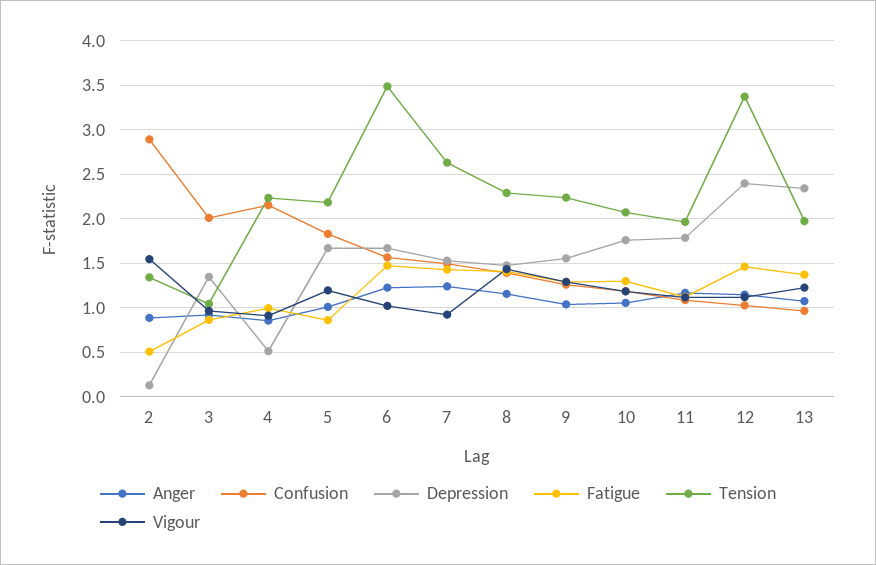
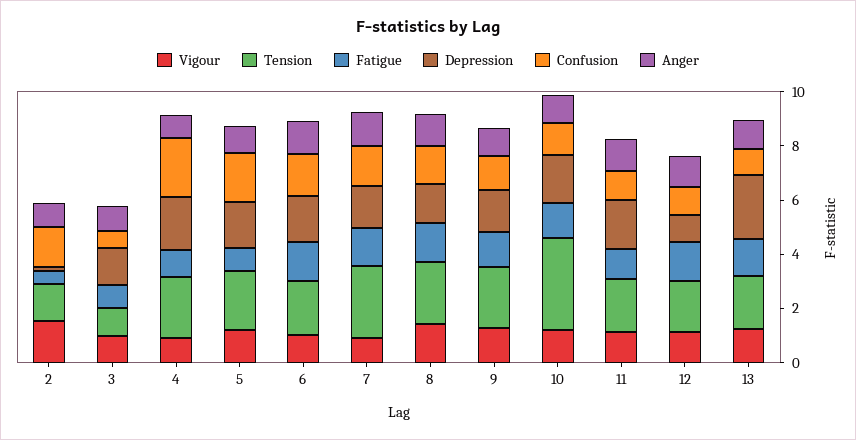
Confusion, 2: 2.9 -> 1.5
Confusion, 3: 2 -> 0.5
Depression, 4: 0.5 -> 2
Tension, 6: 3.5 -> 2
Tension, 10: 2.1 -> 3.5
Depression, 12: 2.4 -> 1
Tension, 12: 3.4 -> 2

